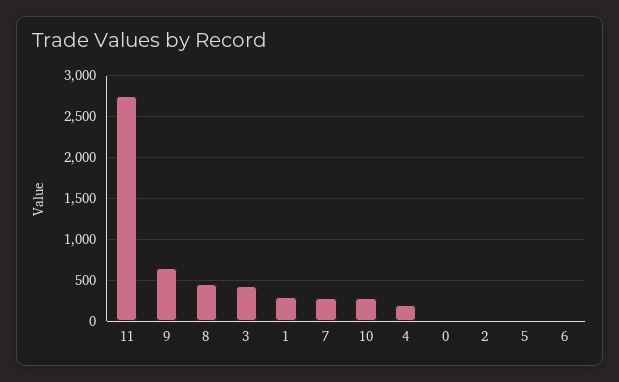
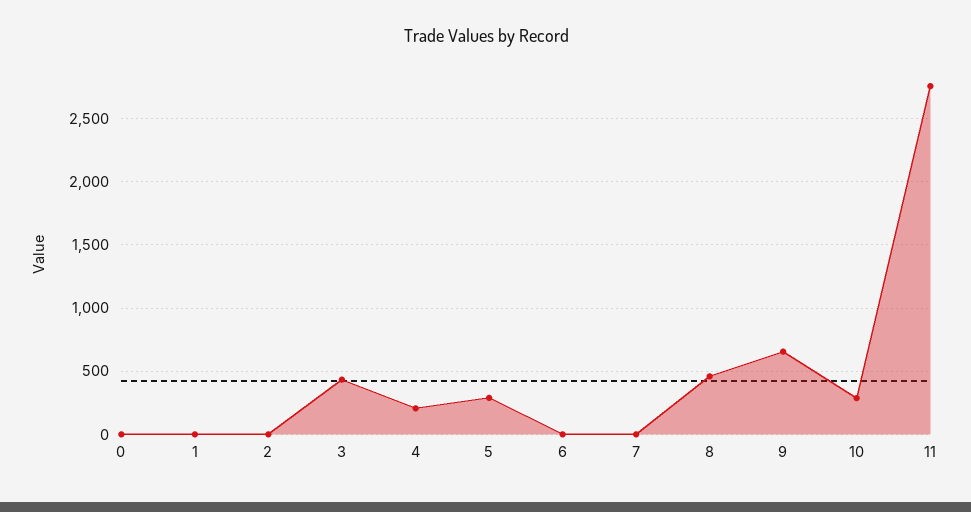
1: 300 -> 0
7: 300 -> 0
5: 0 -> 300

